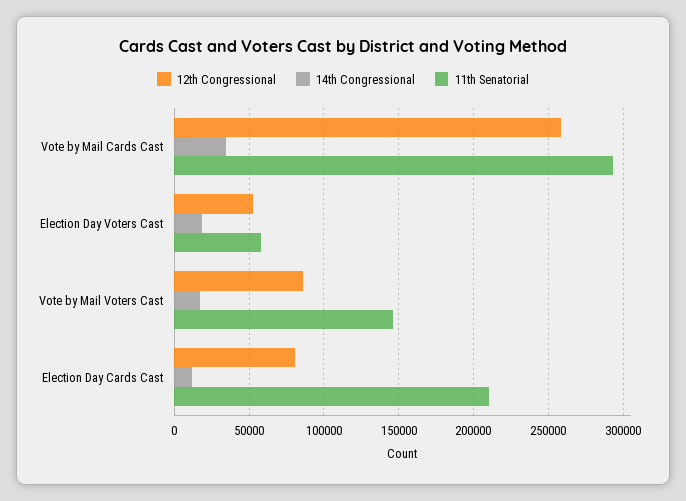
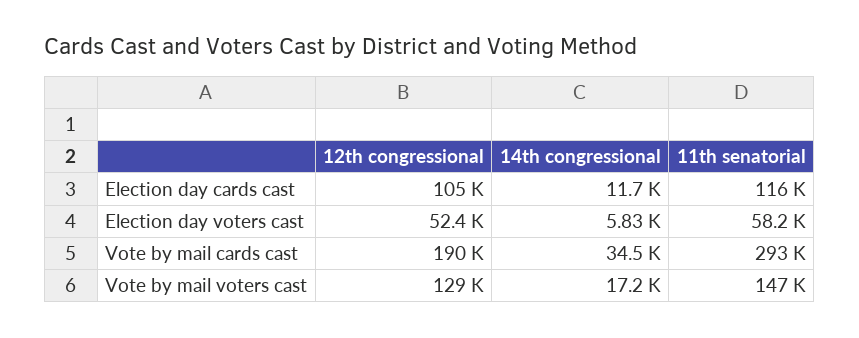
12th Congressional, Vote by Mail Cards Cast: 260000 -> 190000
14th Congressional, Election Day Voters Cast: 20000 -> 5830
12th Congressional, Vote by Mail Voters Cast: 85000 -> 129000
12th Congressional, Election Day Cards Cast: 80000 -> 105000
11th Senatorial, Election Day Cards Cast: 210000 -> 116000

